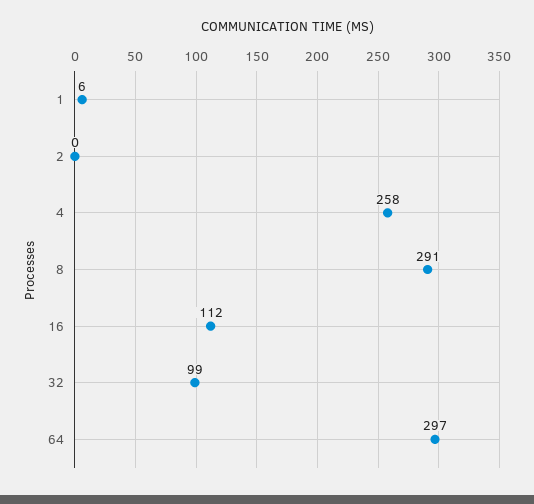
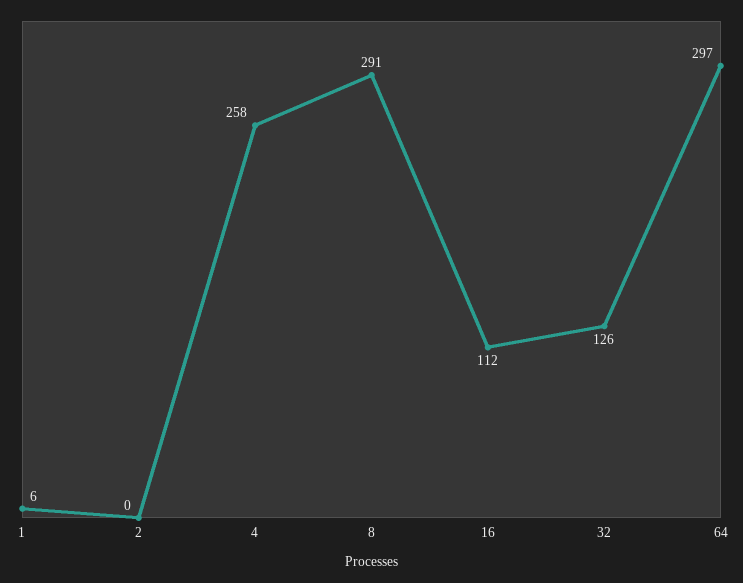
32: 99 -> 126

